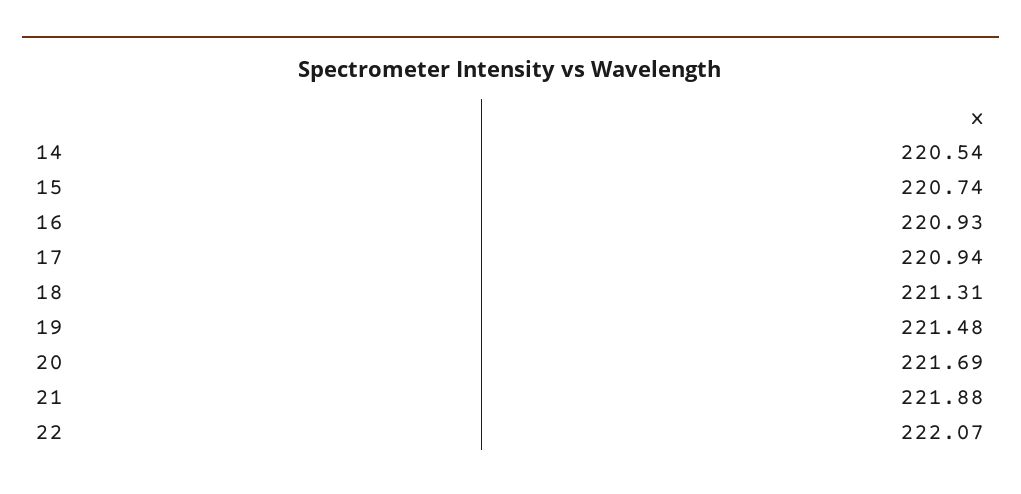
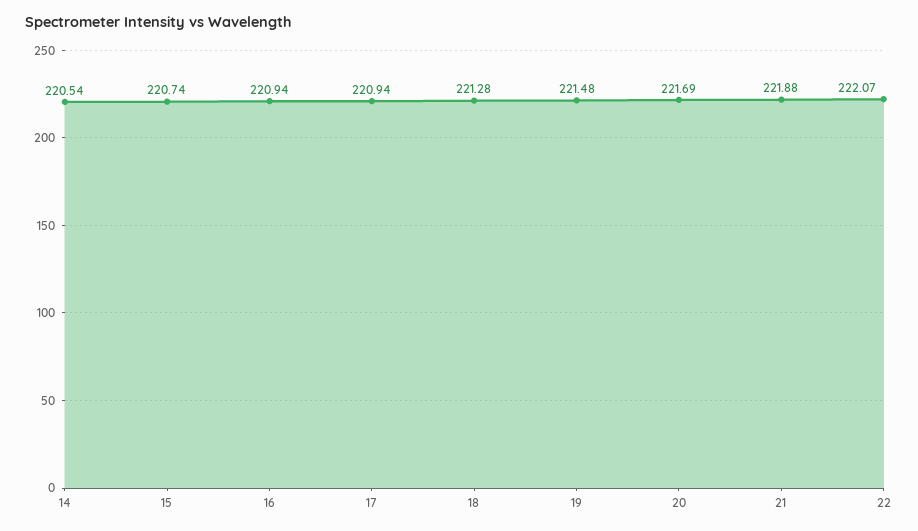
16: 220.93 -> 220.94
18: 221.31 -> 221.28

